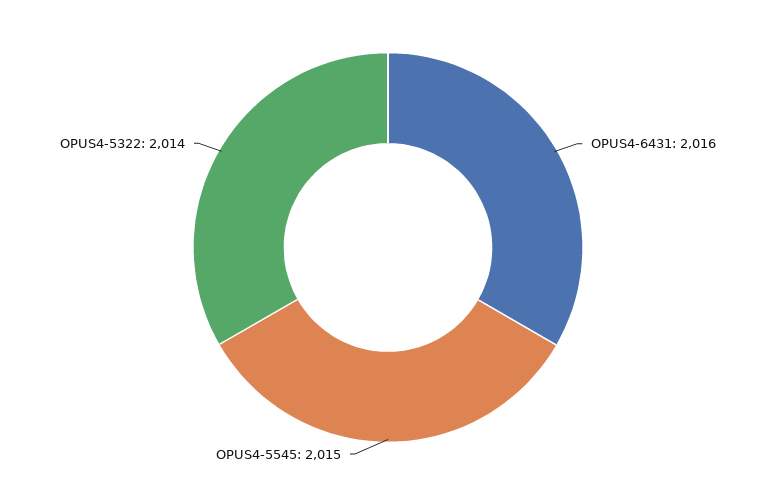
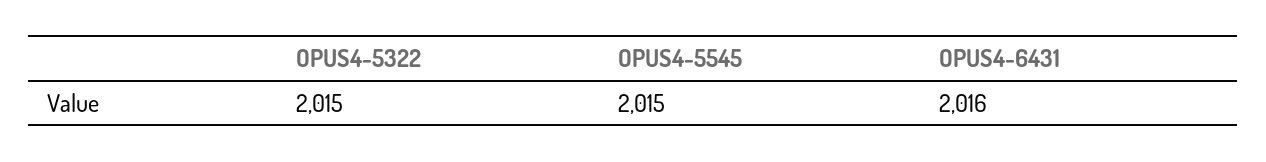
OPUS4-5322: 2014 -> 2015

